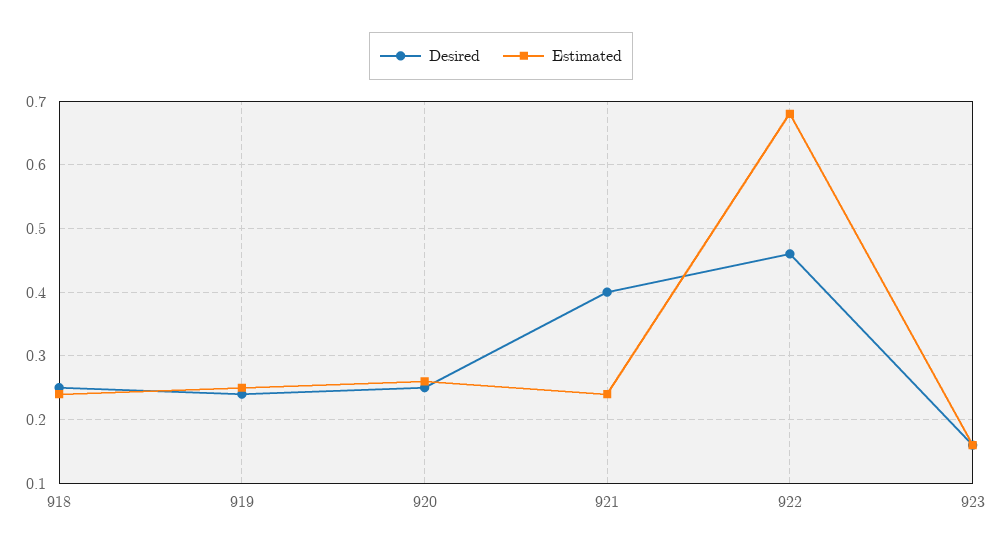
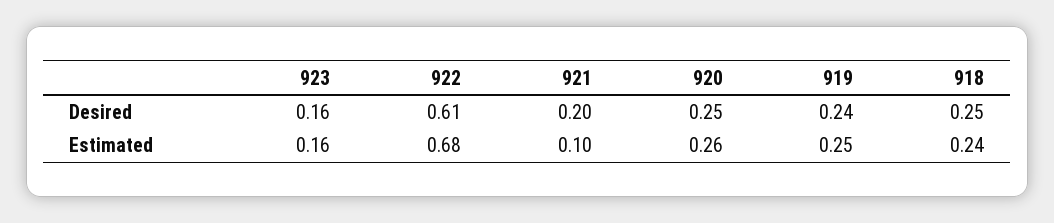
Desired, 921: 0.4 -> 0.2
Estimated, 921: 0.24 -> 0.1
Desired, 922: 0.46 -> 0.61

